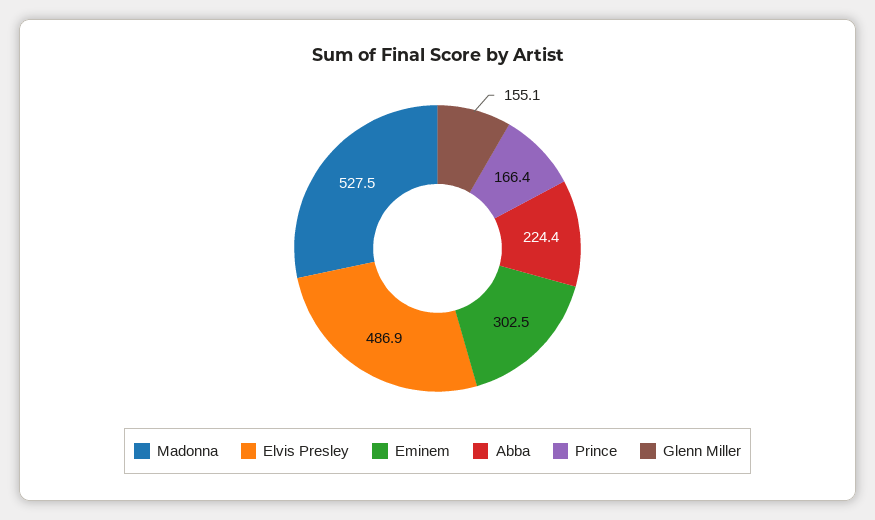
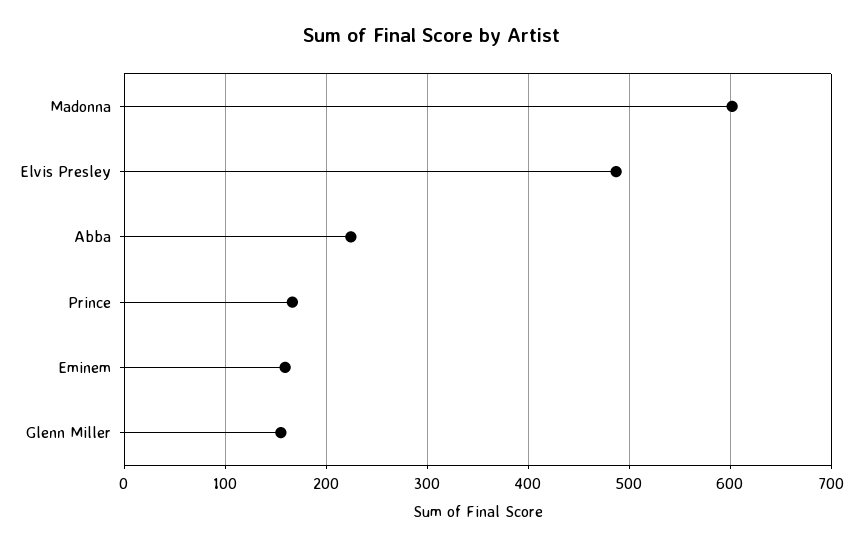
Madonna: 527.5 -> 600
Eminem: 302.5 -> 160

